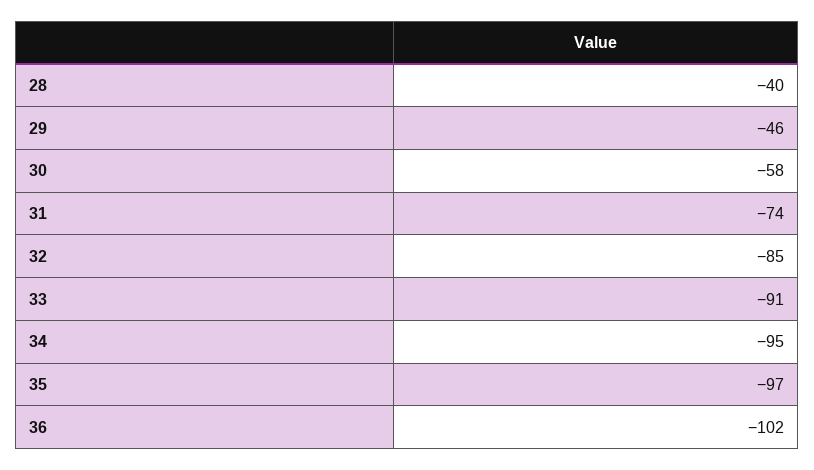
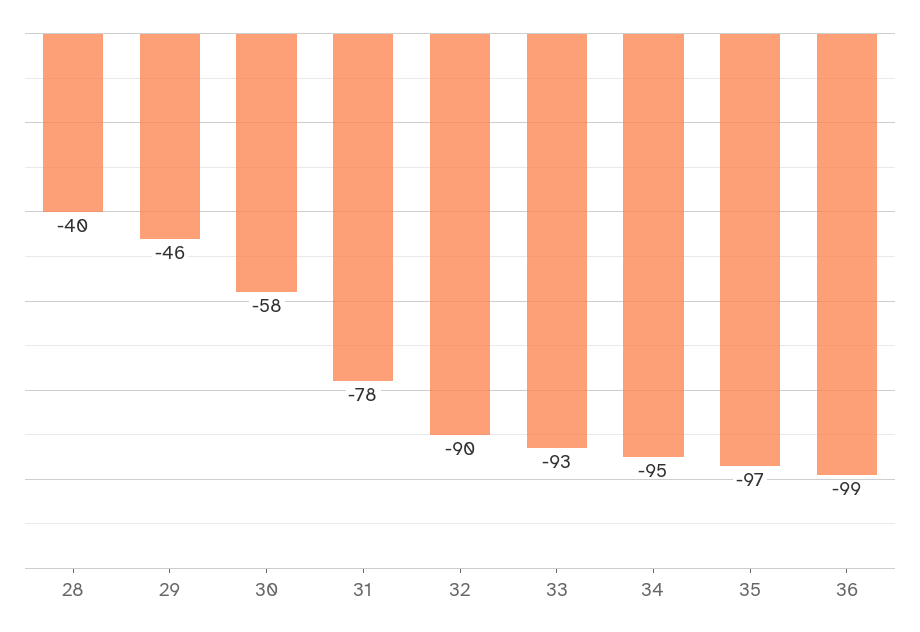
31: -74 -> -78
32: -85 -> -90
33: -91 -> -93
36: -102 -> -99

